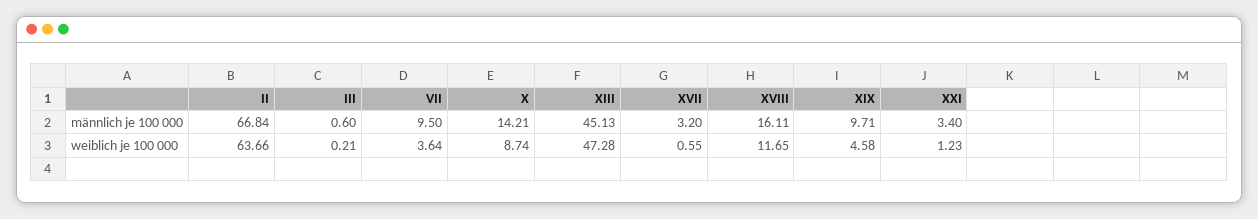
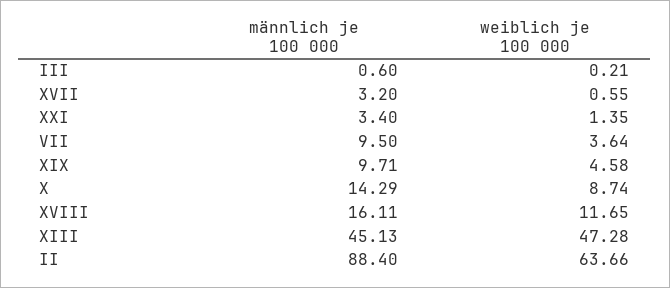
II, männlich je 100 000: 66.84 -> 88.4
X, männlich je 100 000: 14.21 -> 14.29
XXI, weiblich je 100 000: 1.23 -> 1.35

